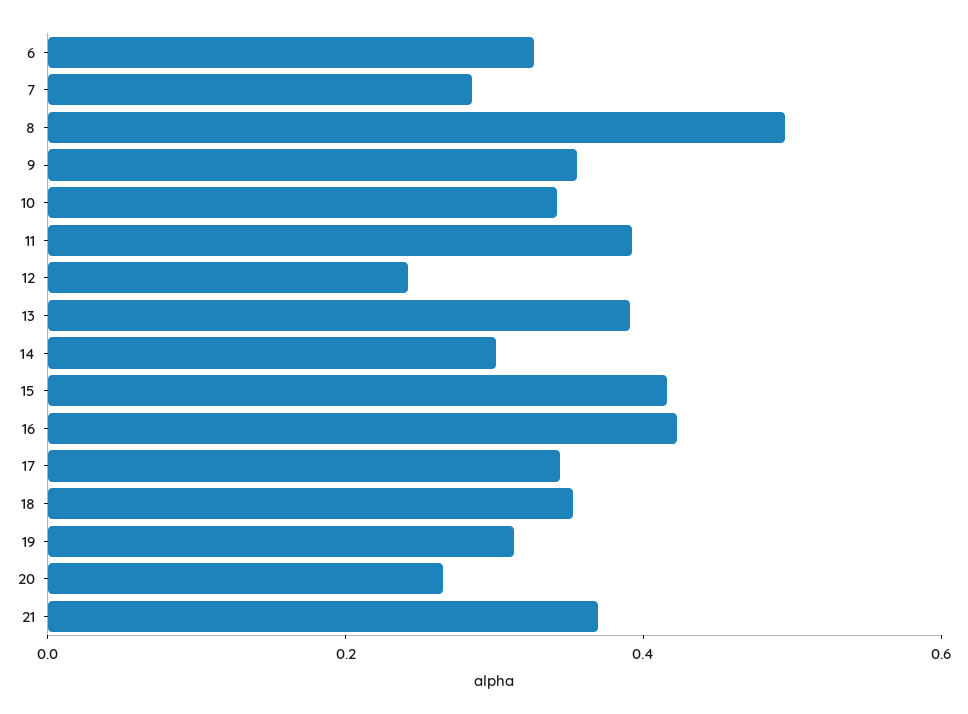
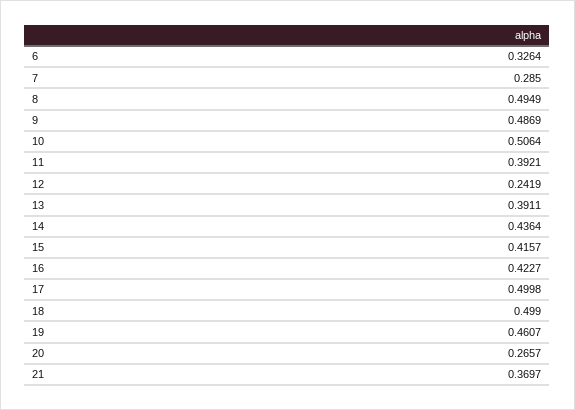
9: 0.35 -> 0.4869
10: 0.35 -> 0.5064
14: 0.3 -> 0.4364
17: 0.35 -> 0.4998
18: 0.35 -> 0.499
19: 0.3 -> 0.4607

